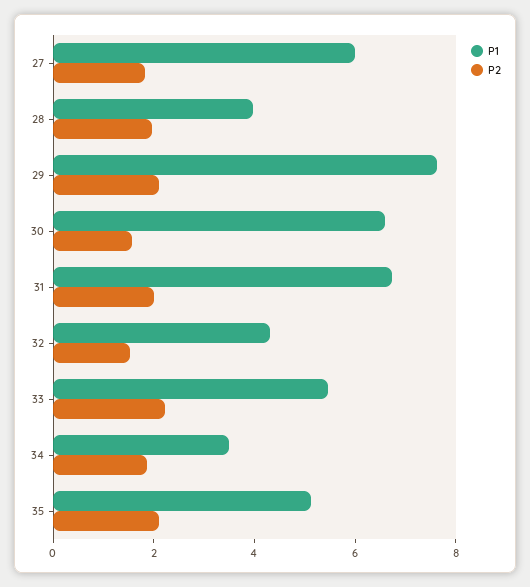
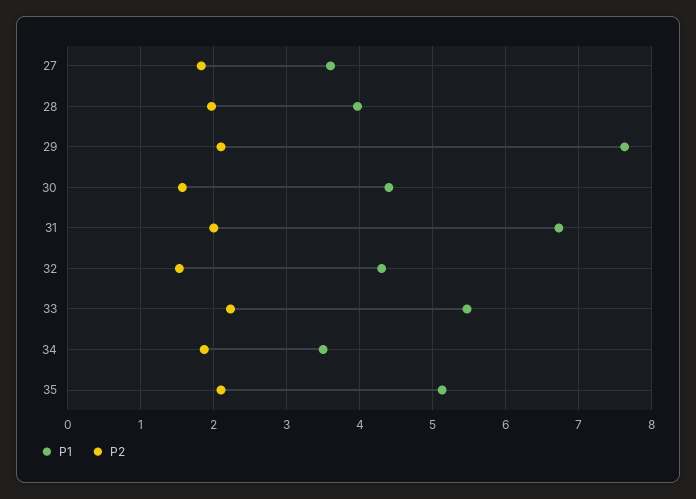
P1, 27: 6 -> 3.6
P1, 30: 6.5 -> 4.4

